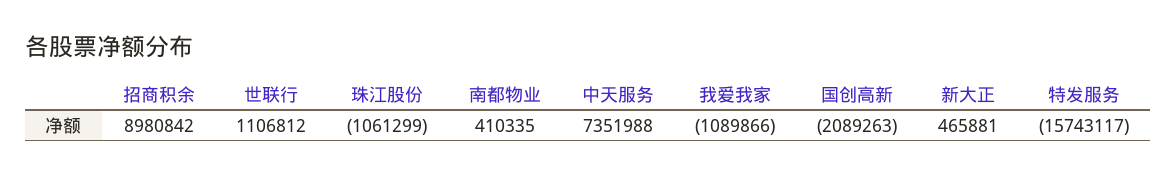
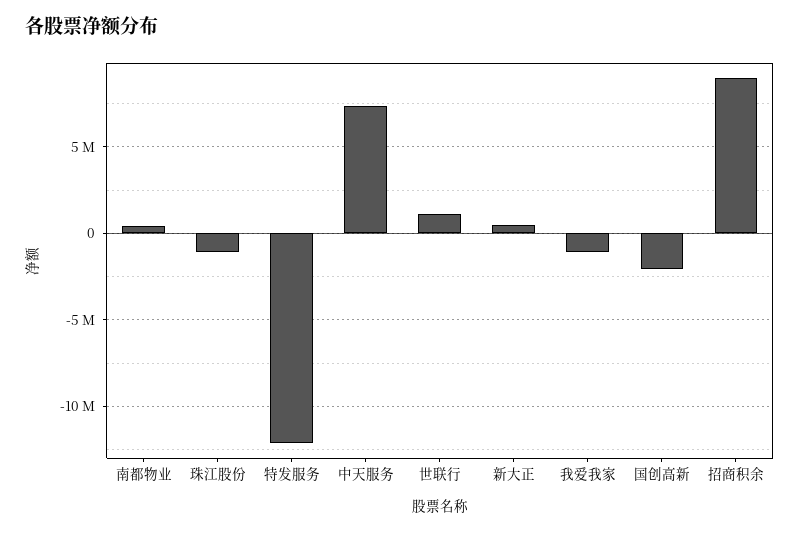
特发服务: -15743117 -> -12000000

